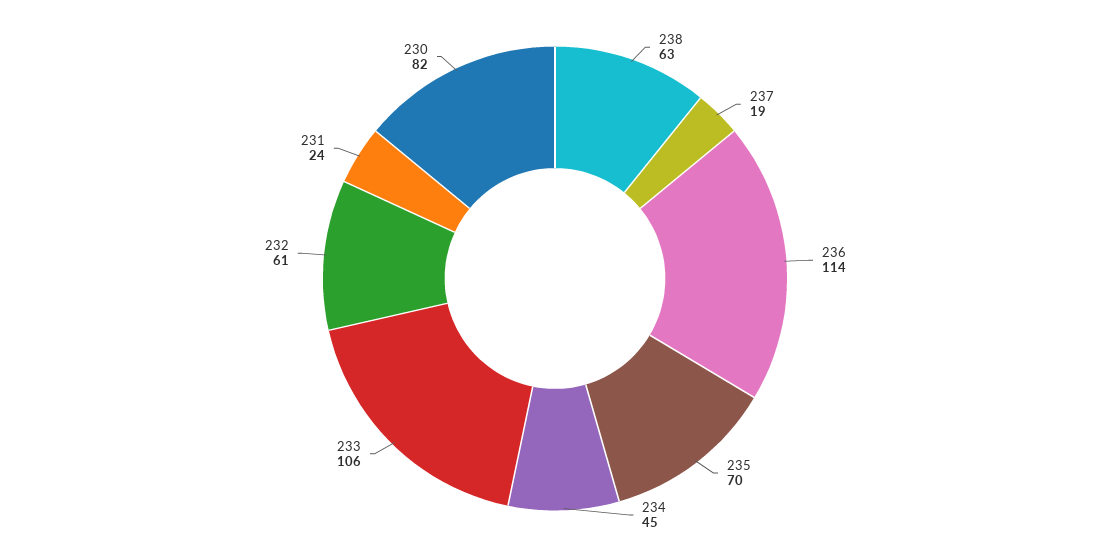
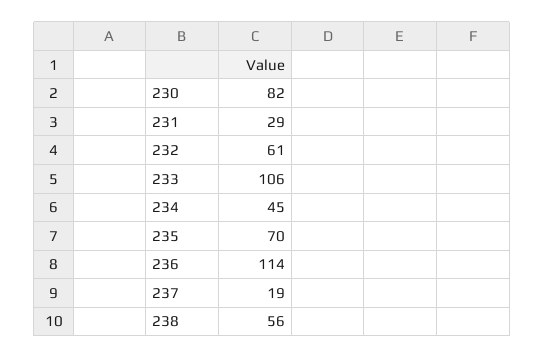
238: 63 -> 56
231: 24 -> 29

